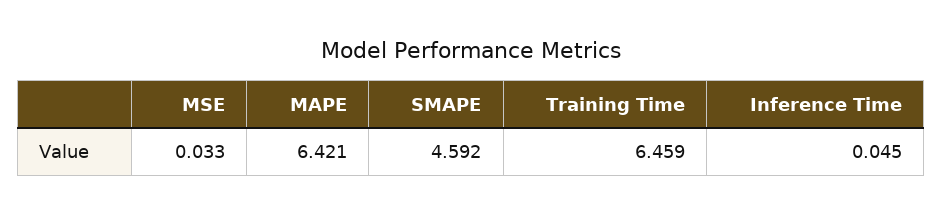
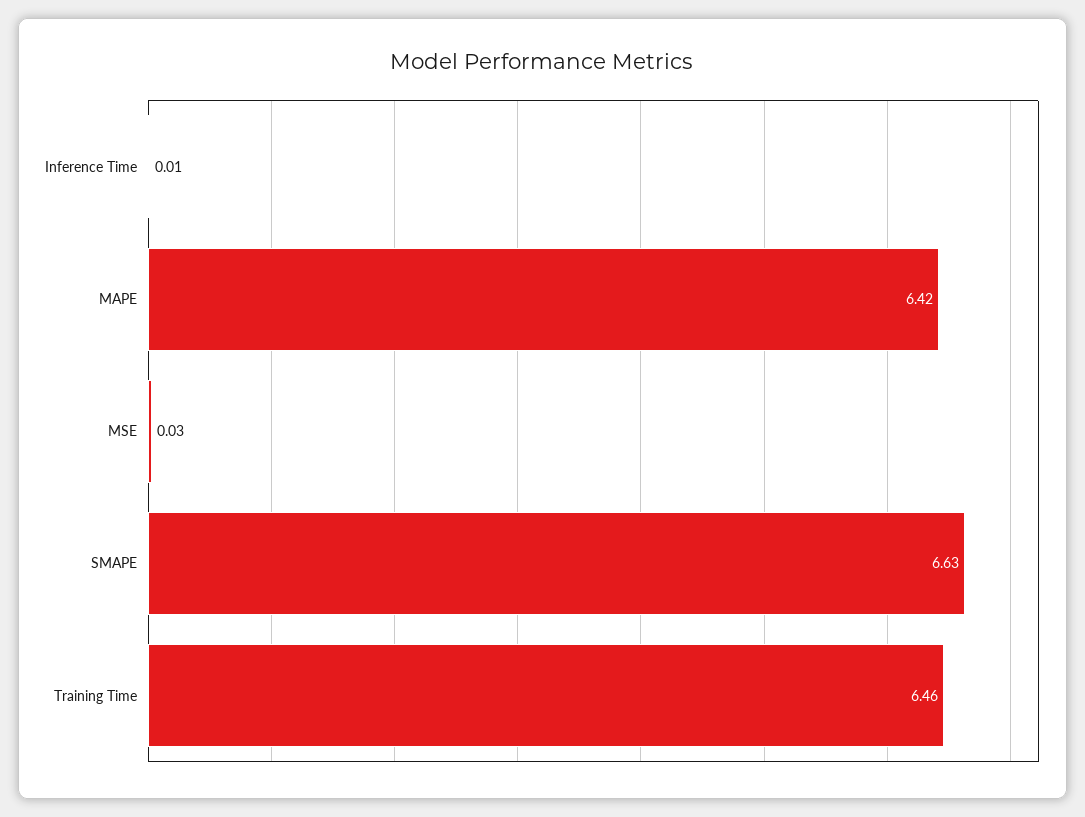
SMAPE: 4.592 -> 6.63
Inference Time: 0.045 -> 0.01

